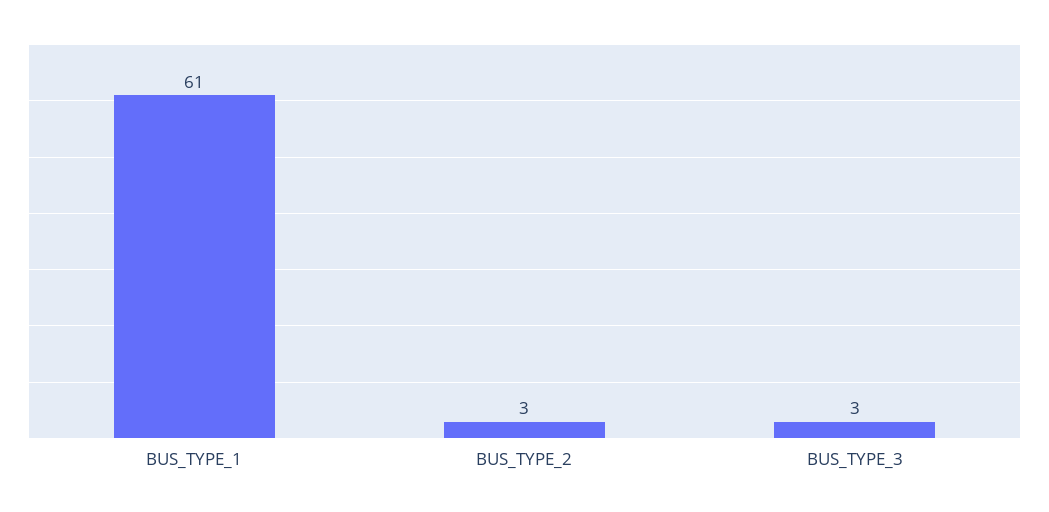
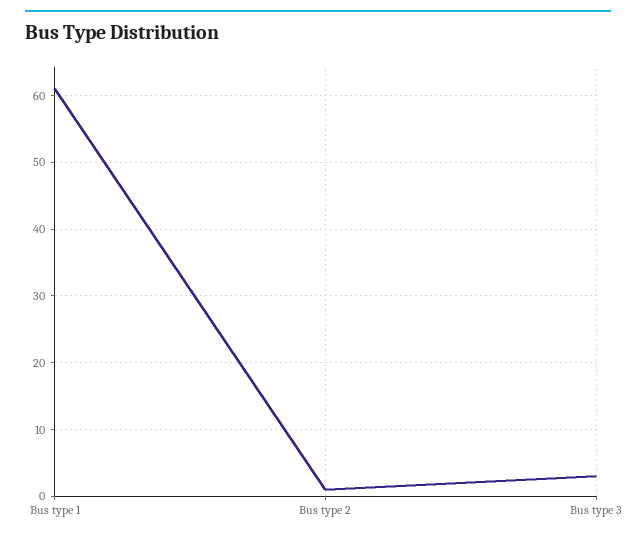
BUS_TYPE_2: 3 -> 1

